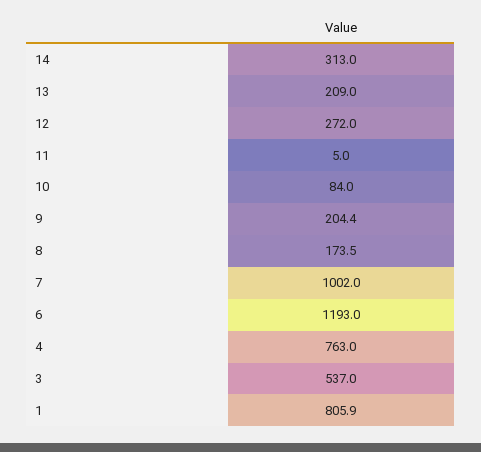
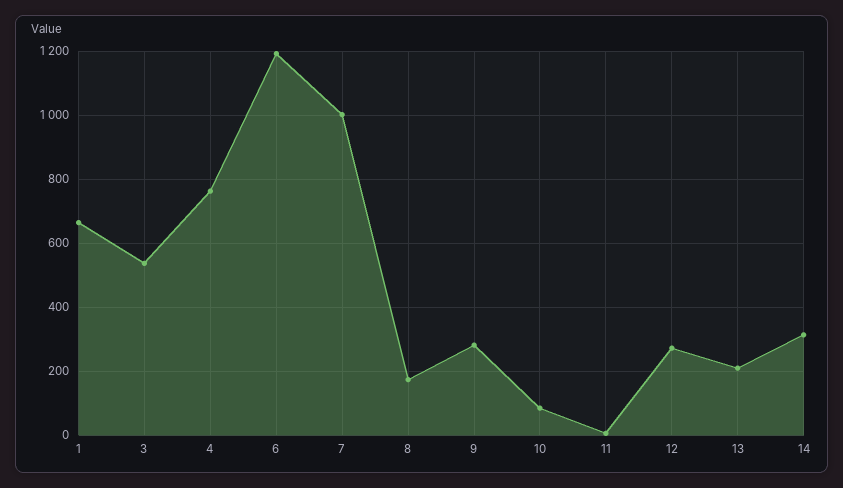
9: 204.4 -> 280
1: 805.9 -> 660

